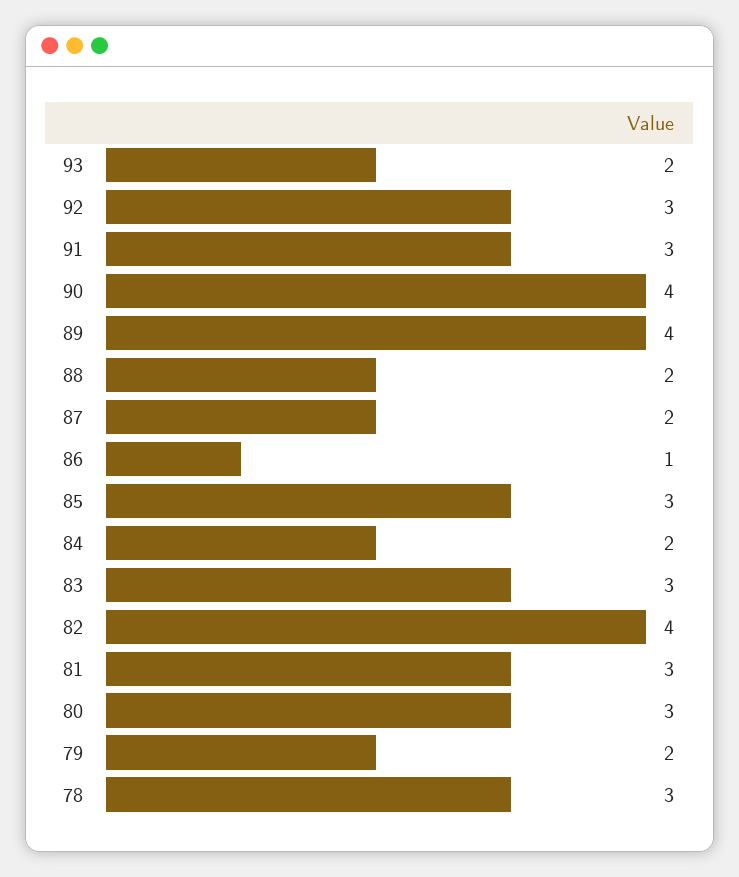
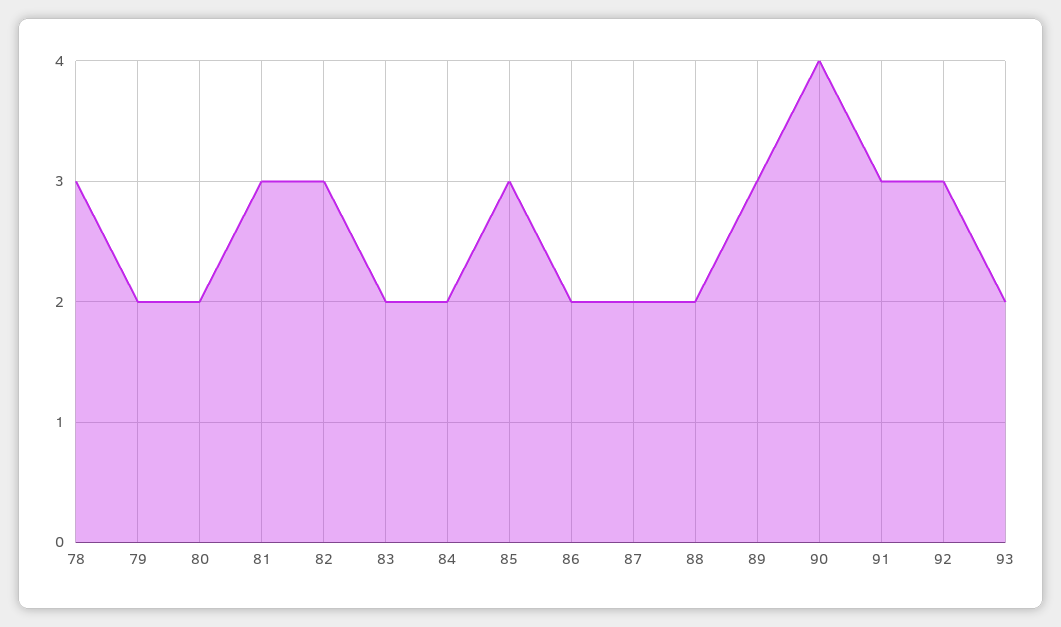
89: 4 -> 3
86: 1 -> 2
83: 3 -> 2
82: 4 -> 3
80: 3 -> 2

